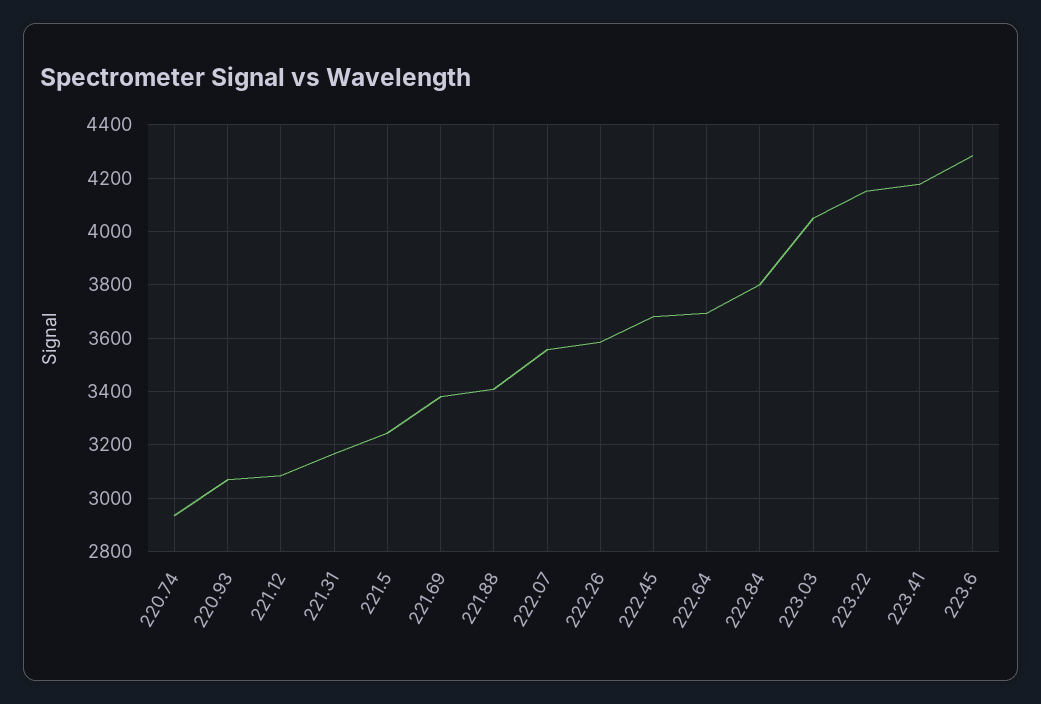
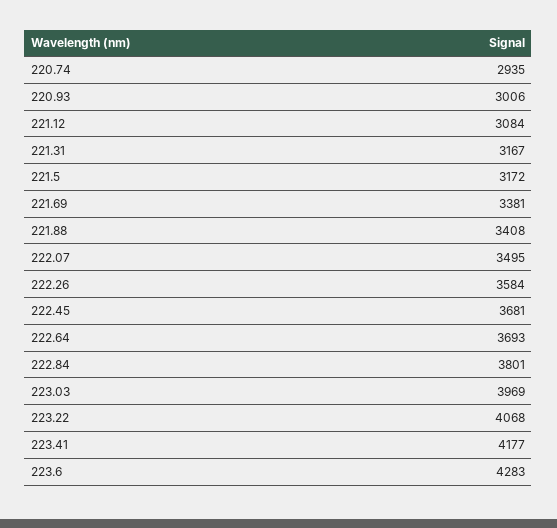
220.93: 3075 -> 3006
221.5: 3250 -> 3172
222.07: 3550 -> 3495
223.03: 4050 -> 3969
223.22: 4150 -> 4068

